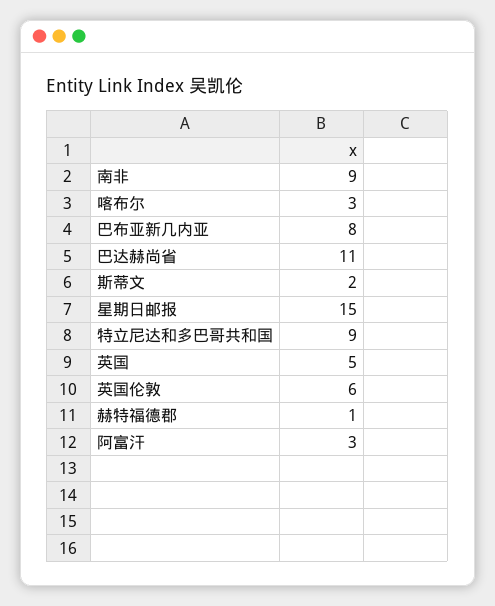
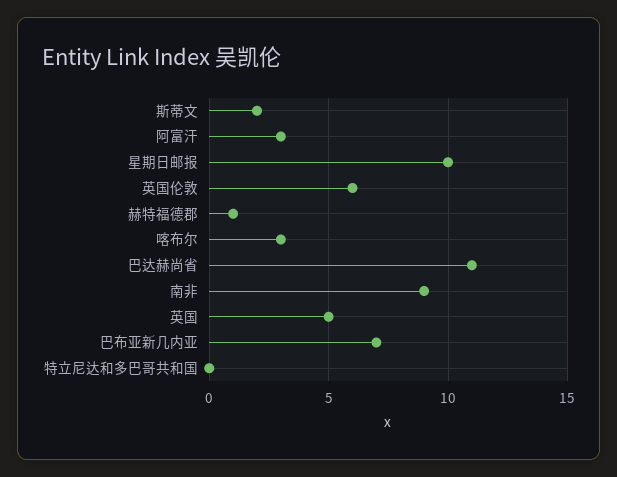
巴布亚新几内亚: 8 -> 7
星期日邮报: 15 -> 10
特立尼达和多巴哥共和国: 9 -> 0

